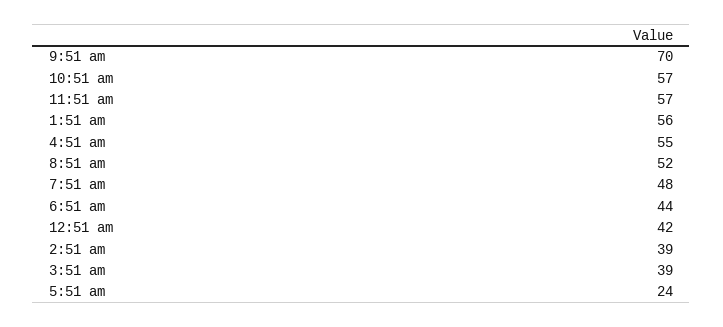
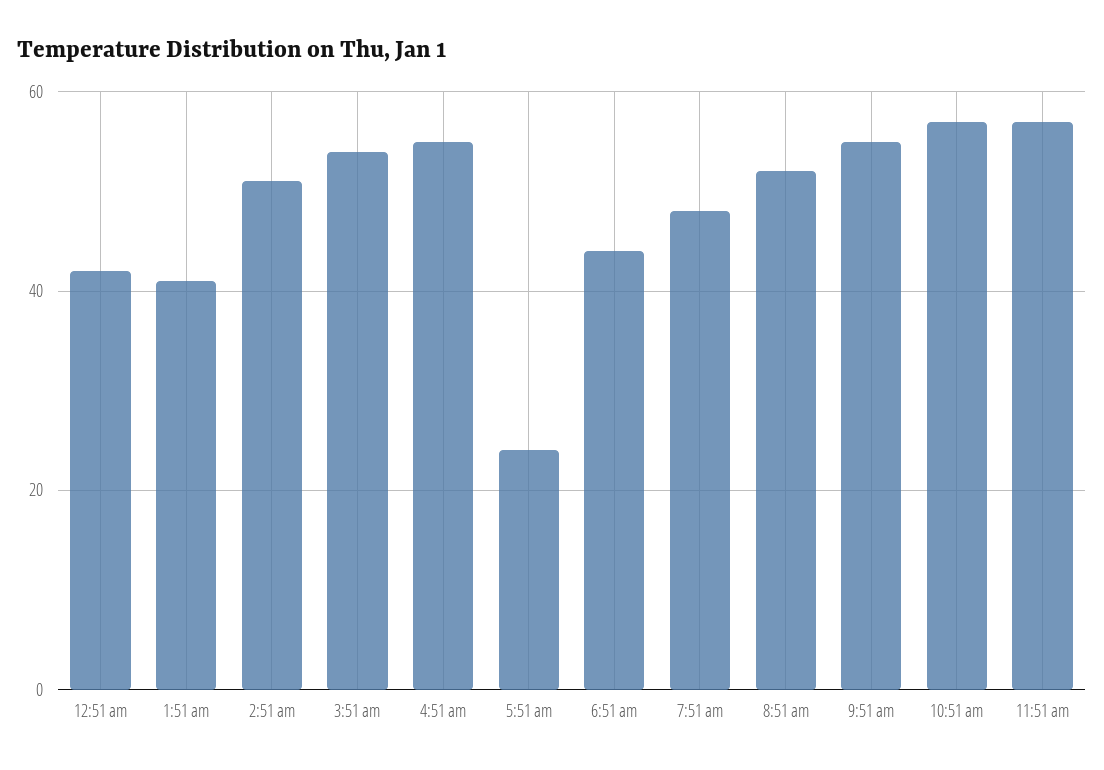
9:51 am: 70 -> 55
1:51 am: 56 -> 40
2:51 am: 39 -> 50
3:51 am: 39 -> 55

